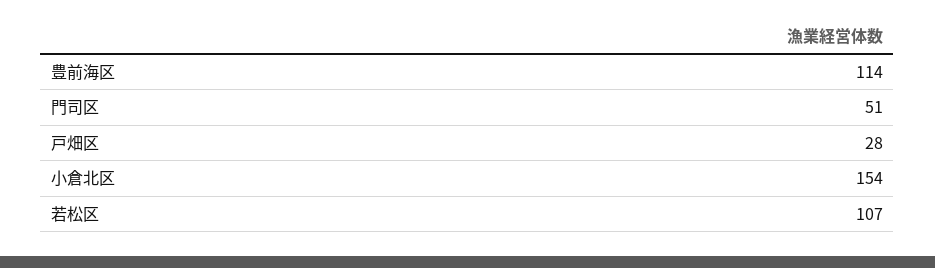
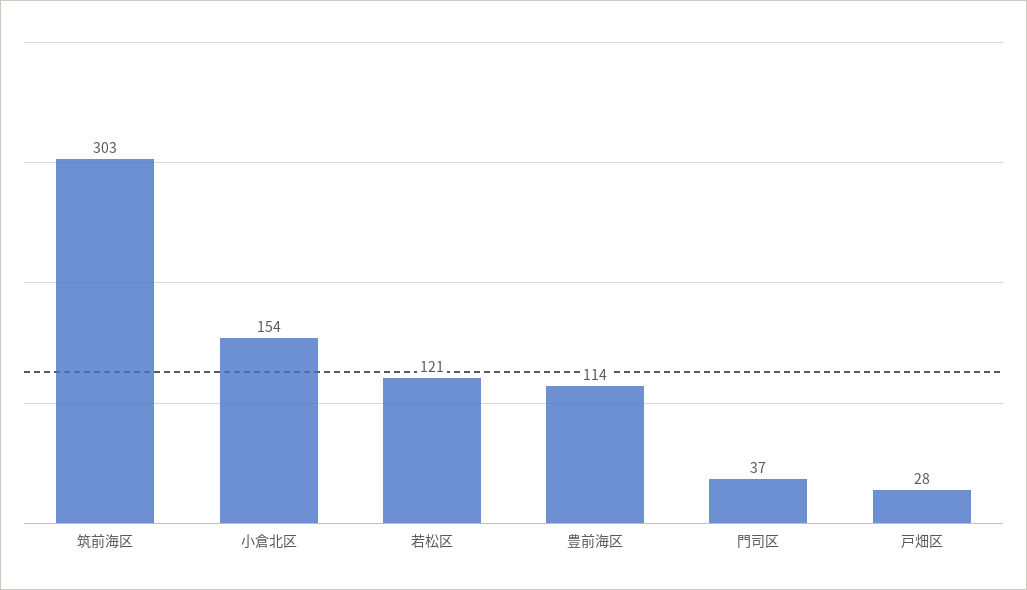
門司区: 51 -> 37
若松区: 107 -> 121
筑前海区: none -> 303

